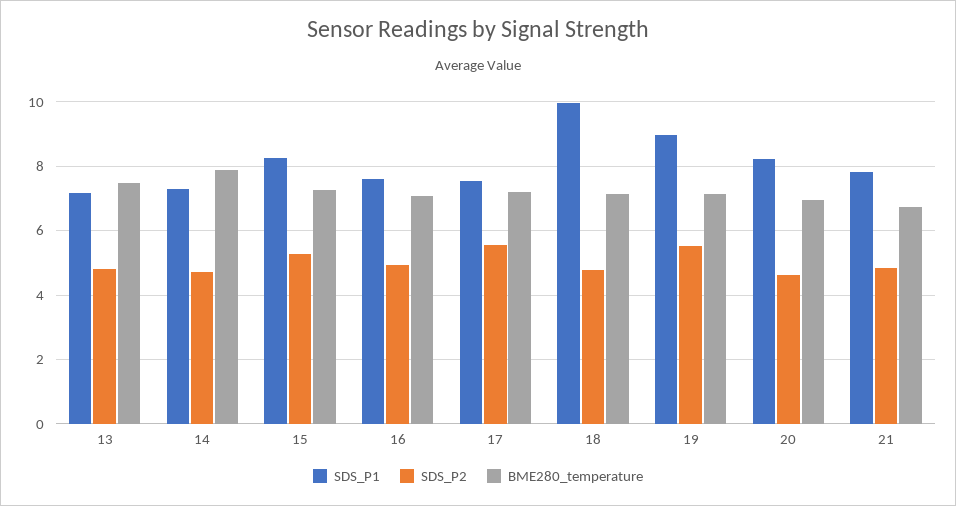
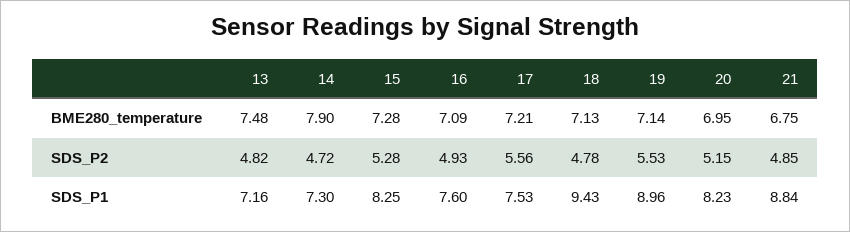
SDS_P1, 18: 10 -> 9.43
SDS_P2, 20: 4.6 -> 5.15
SDS_P1, 21: 7.8 -> 8.84

